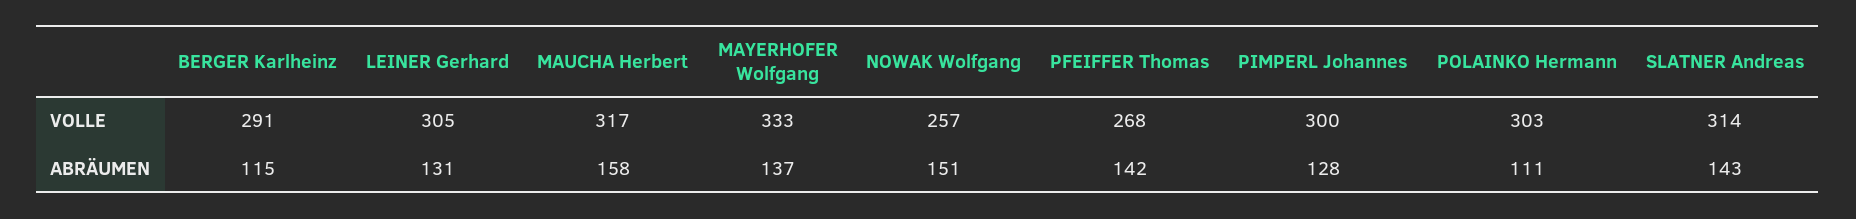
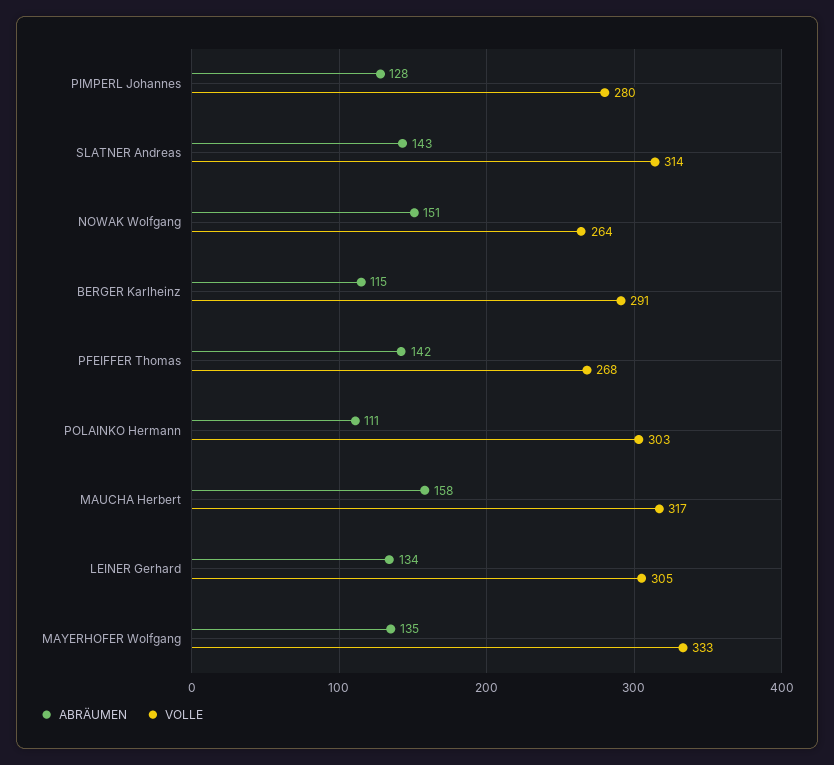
VOLLE, NOWAK Wolfgang: 257 -> 264
VOLLE, PIMPERL Johannes: 300 -> 280
ABRÄUMEN, LEINER Gerhard: 131 -> 134
ABRÄUMEN, MAYERHOFER Wolfgang: 137 -> 135

